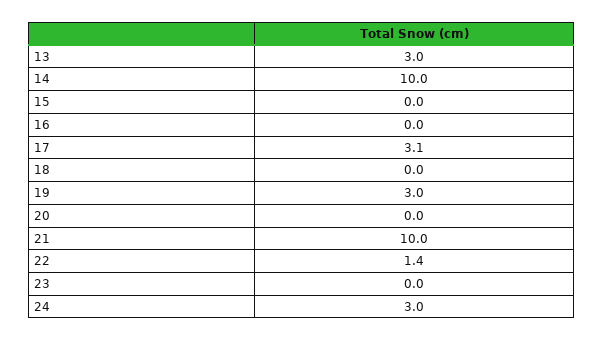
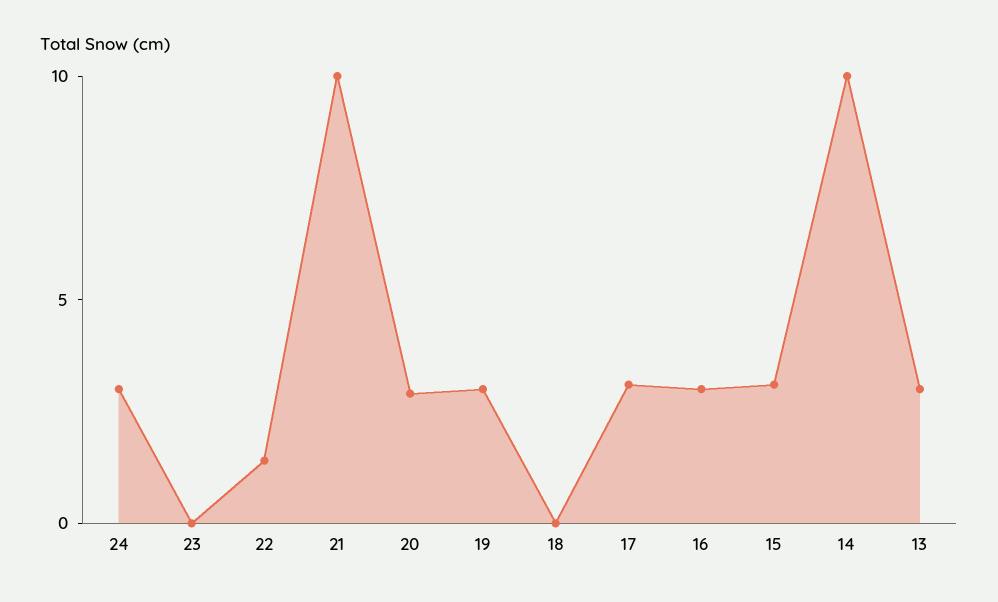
15: 0 -> 3
16: 0 -> 3
20: 0 -> 3

